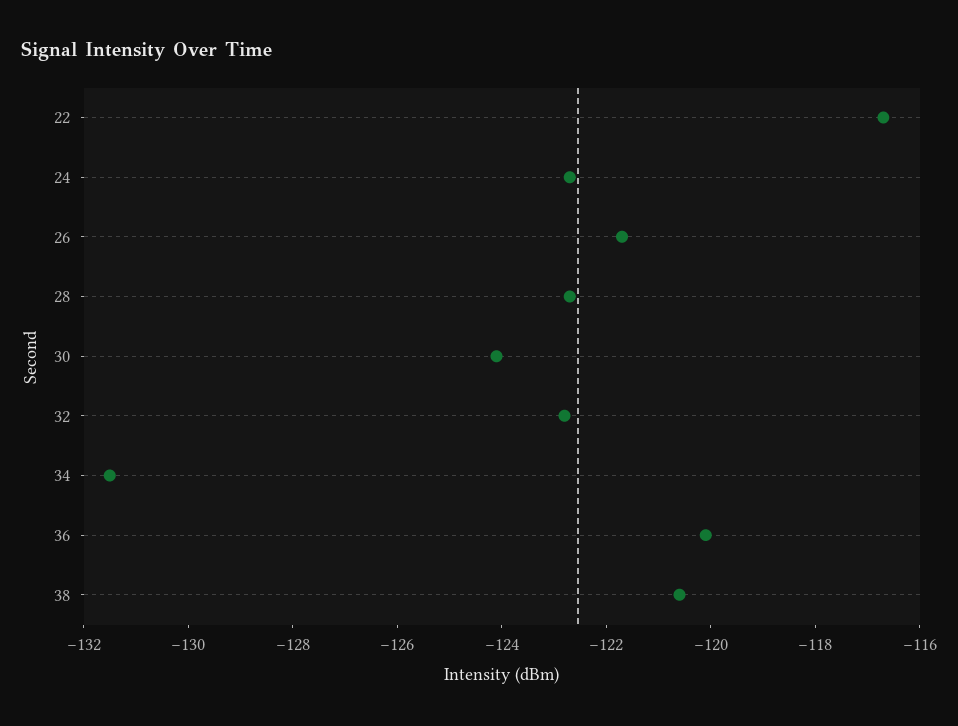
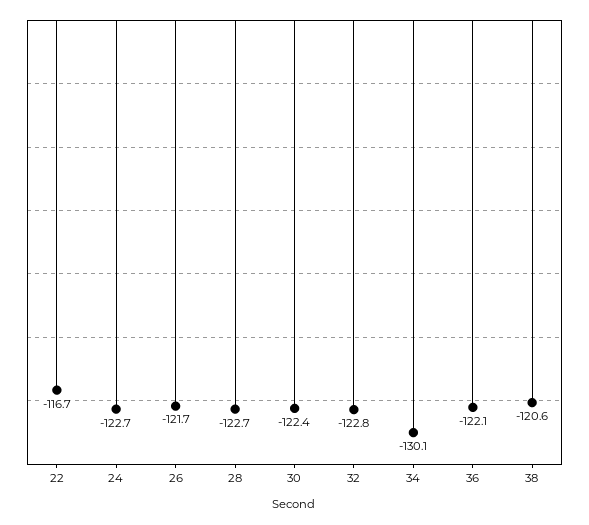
30: -124 -> -122.4
34: -131.5 -> -130.1
36: -120 -> -122.1

